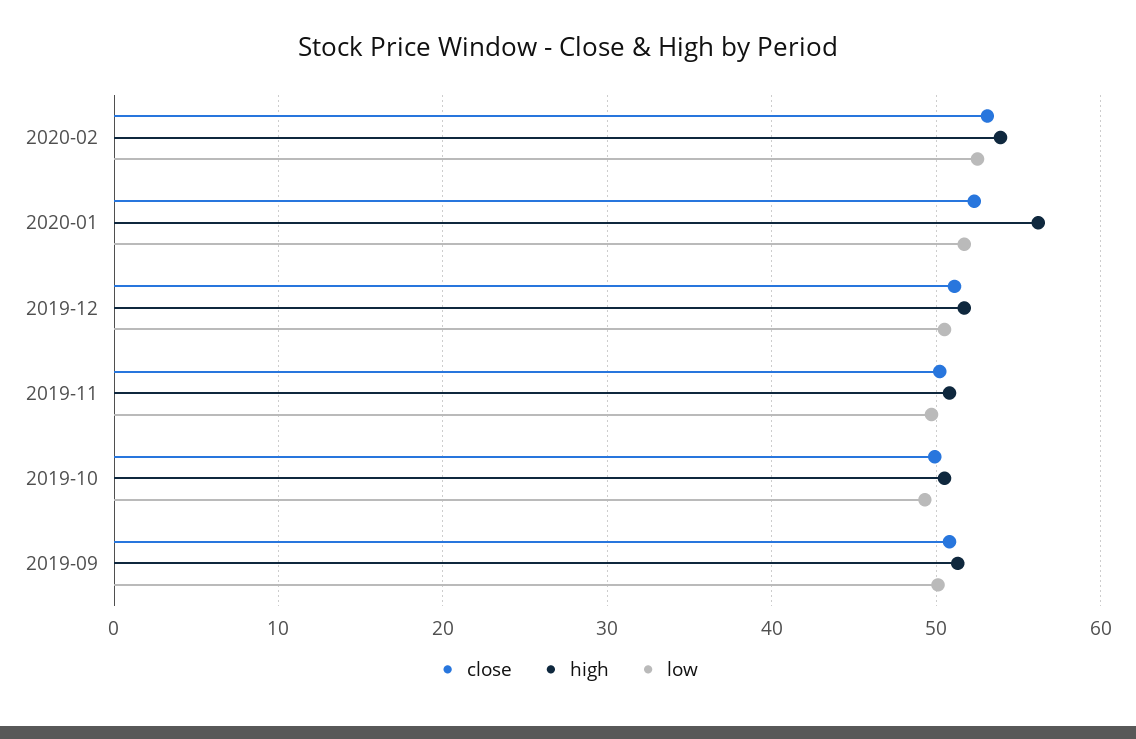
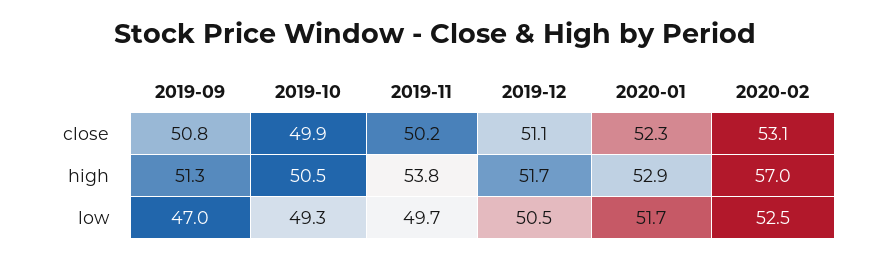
high, 2020-02: 54 -> 57
high, 2020-01: 56 -> 52.9
high, 2019-11: 51 -> 53.8
low, 2019-09: 50 -> 47

